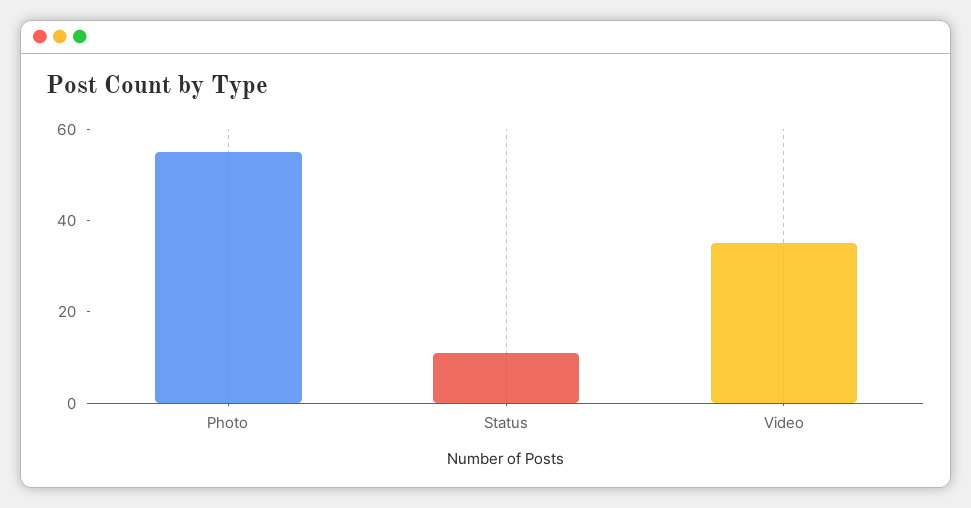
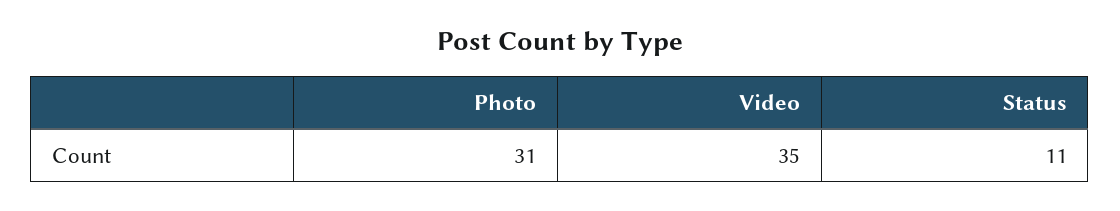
Photo: 55 -> 31

